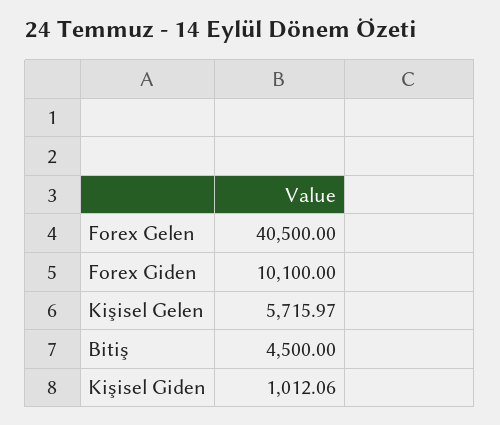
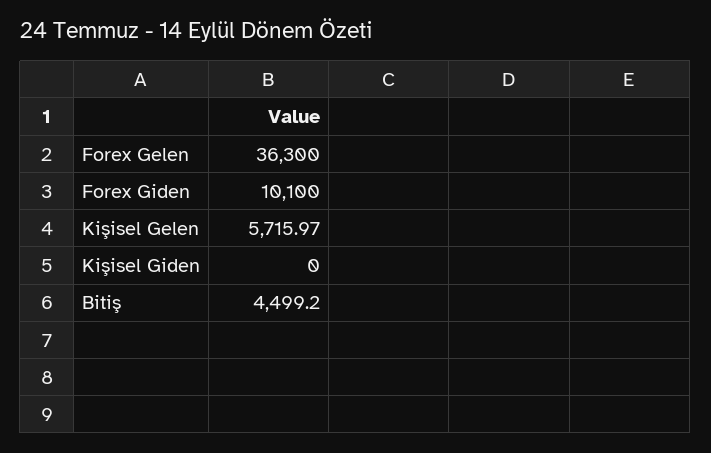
Forex Gelen: 40500 -> 36300
Bitiş: 4500 -> 4499.2
Kişisel Giden: 1012.06 -> 0

